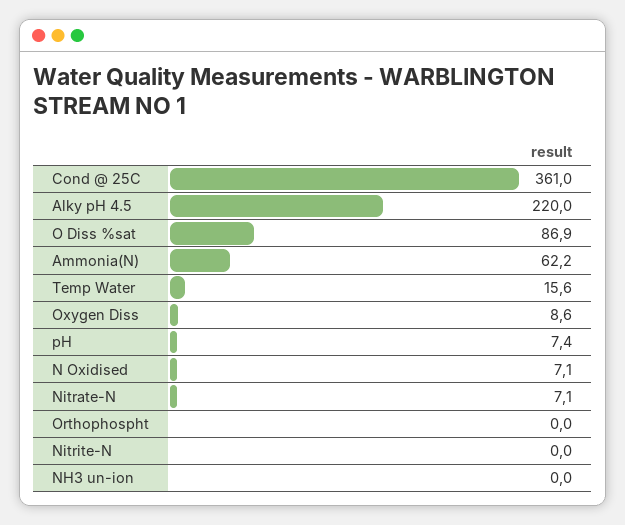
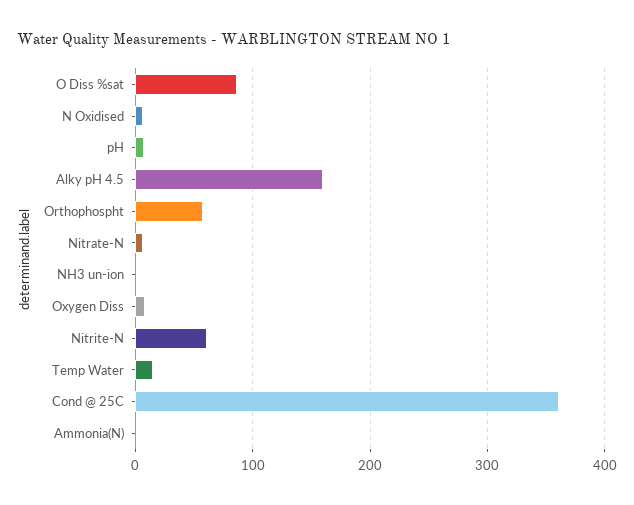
Alky pH 4.5: 220 -> 160
Ammonia(N): 62.2 -> 0
Orthophospht: 0 -> 60
Nitrite-N: 0 -> 60

